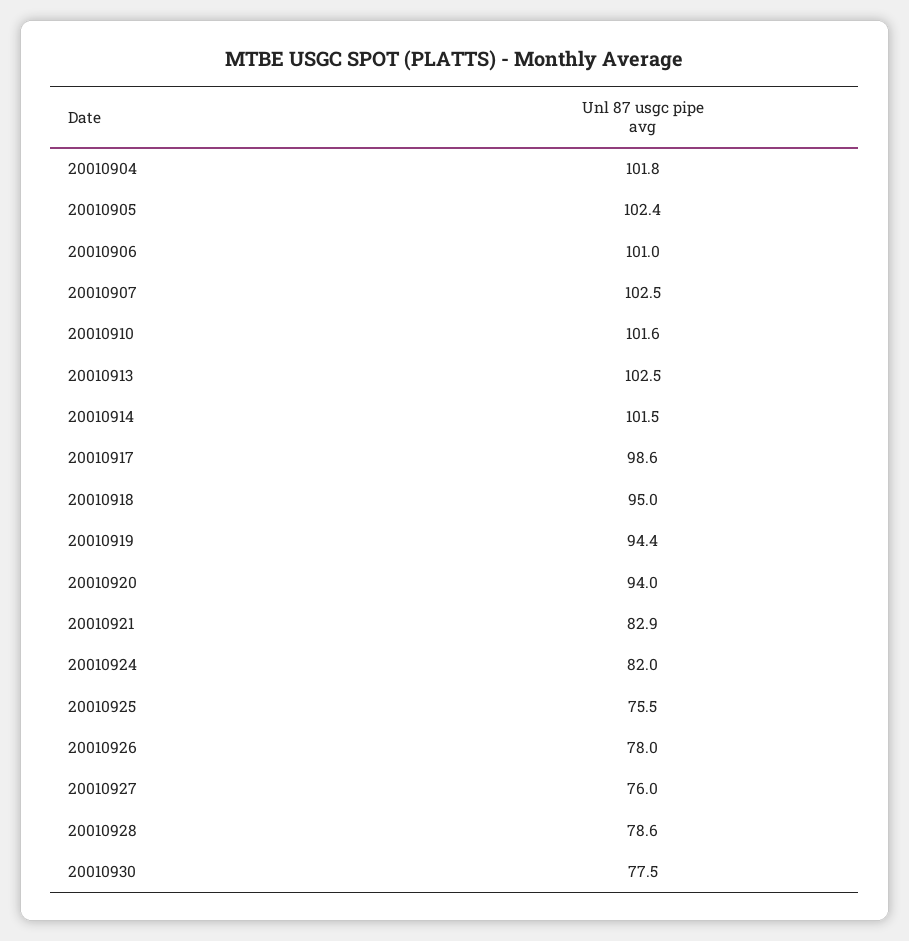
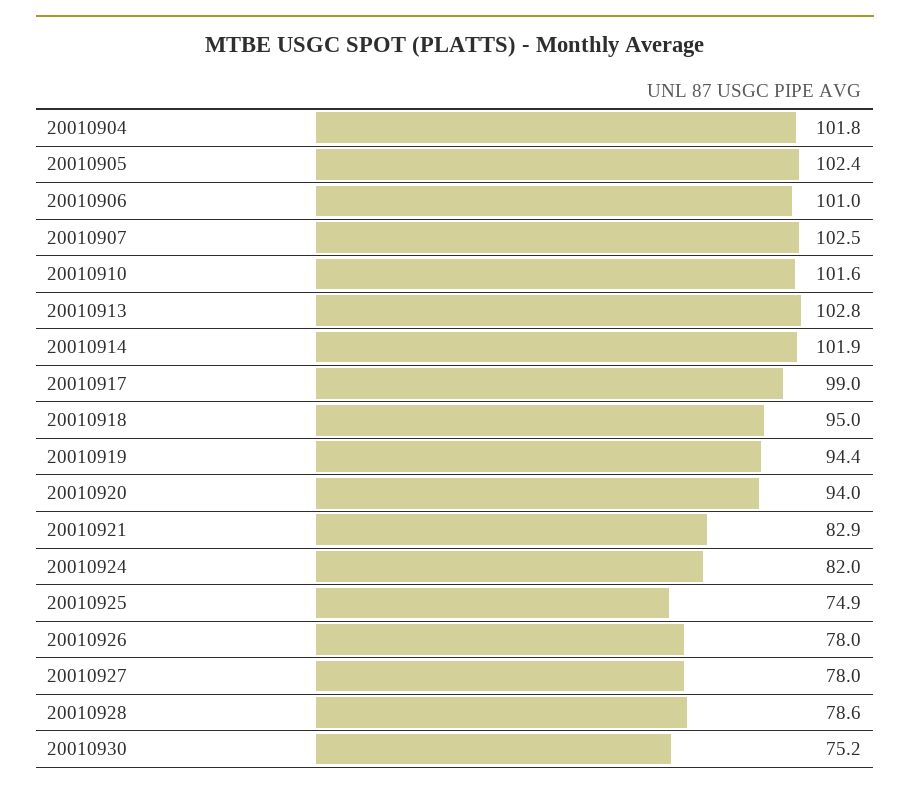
20010913: 102.5 -> 102.8
20010914: 101.5 -> 101.9
20010917: 98.6 -> 99
20010925: 75.5 -> 74.9
20010927: 76 -> 78
20010930: 77.5 -> 75.2

